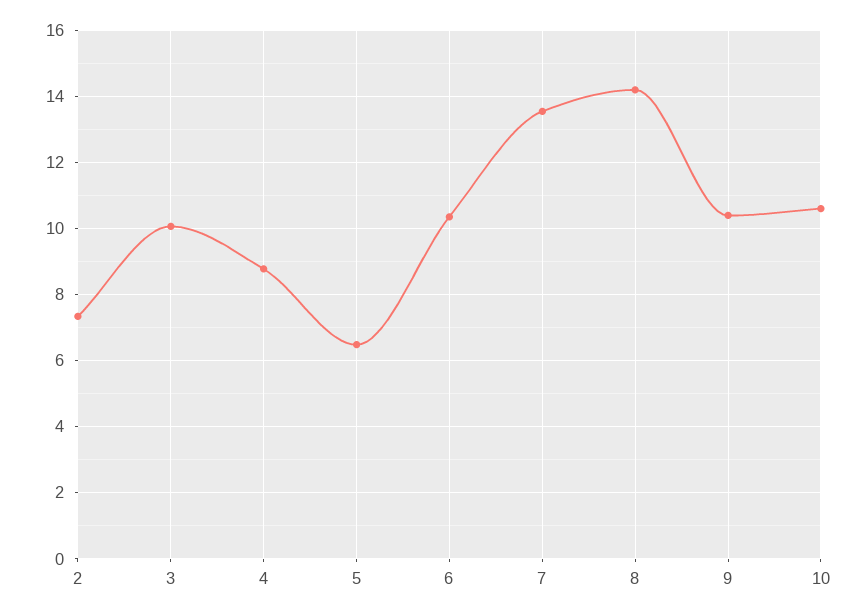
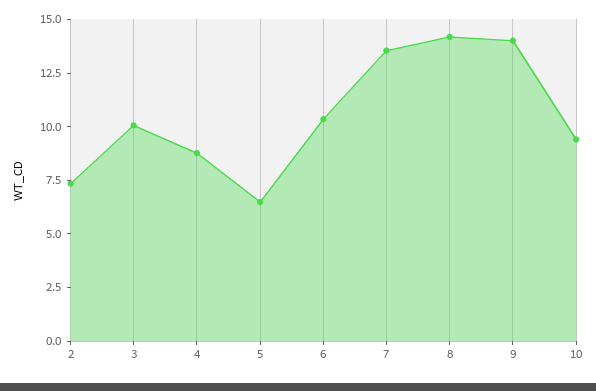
9: 10.4 -> 14
10: 10.6 -> 9.5

